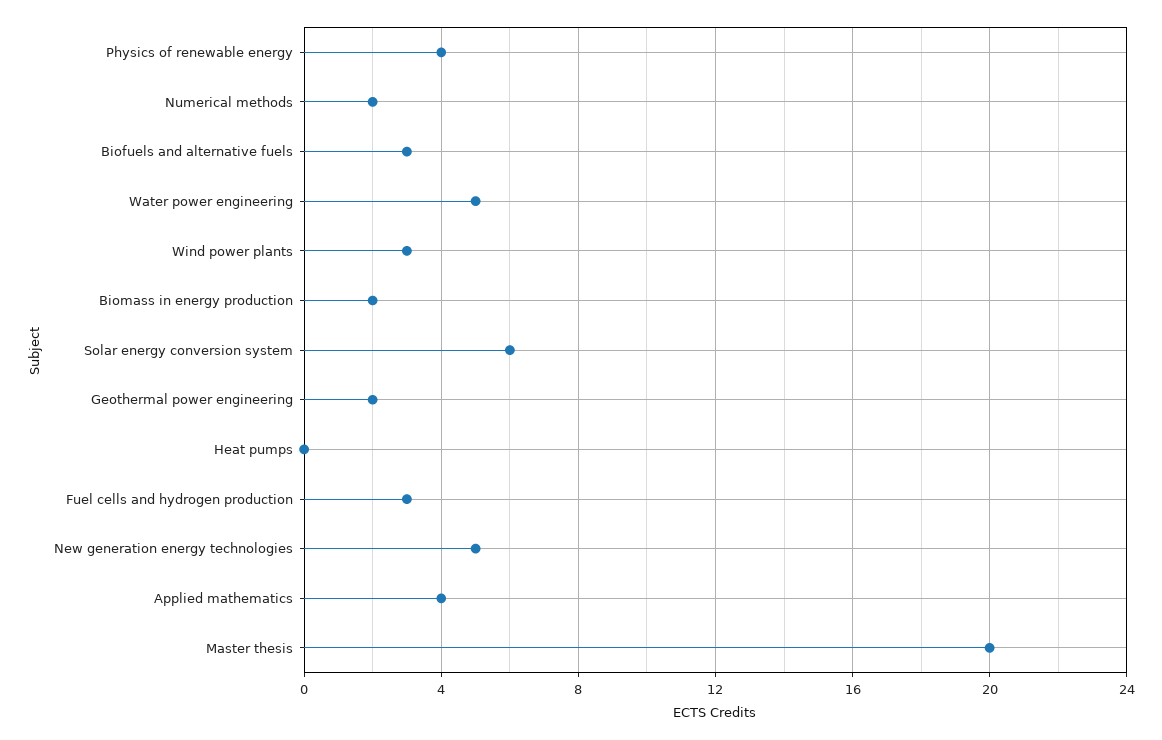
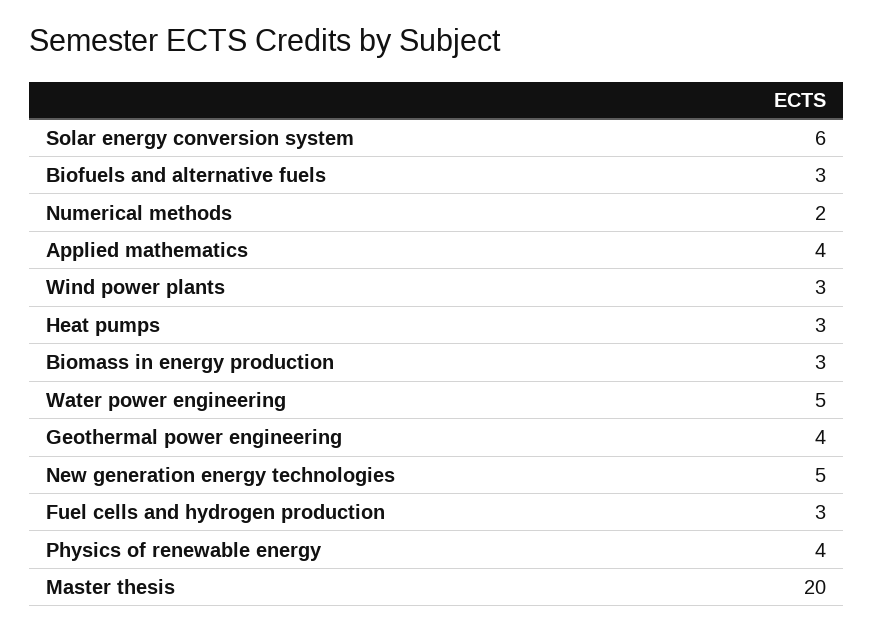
Biomass in energy production: 2 -> 3
Geothermal power engineering: 2 -> 4
Heat pumps: 0 -> 3

